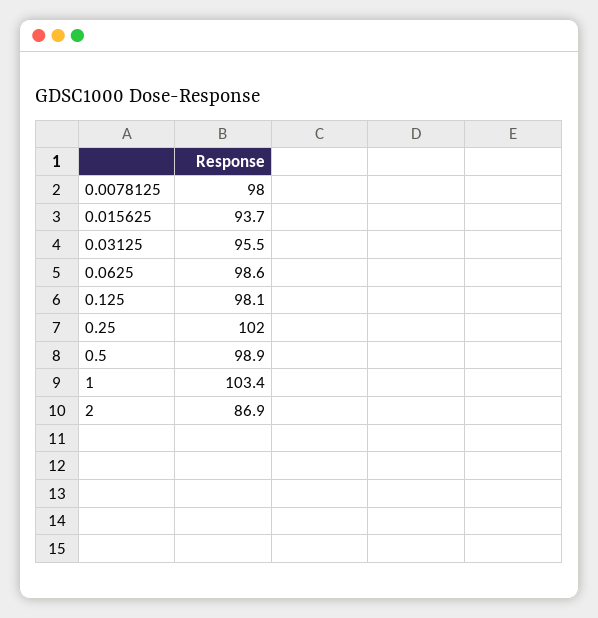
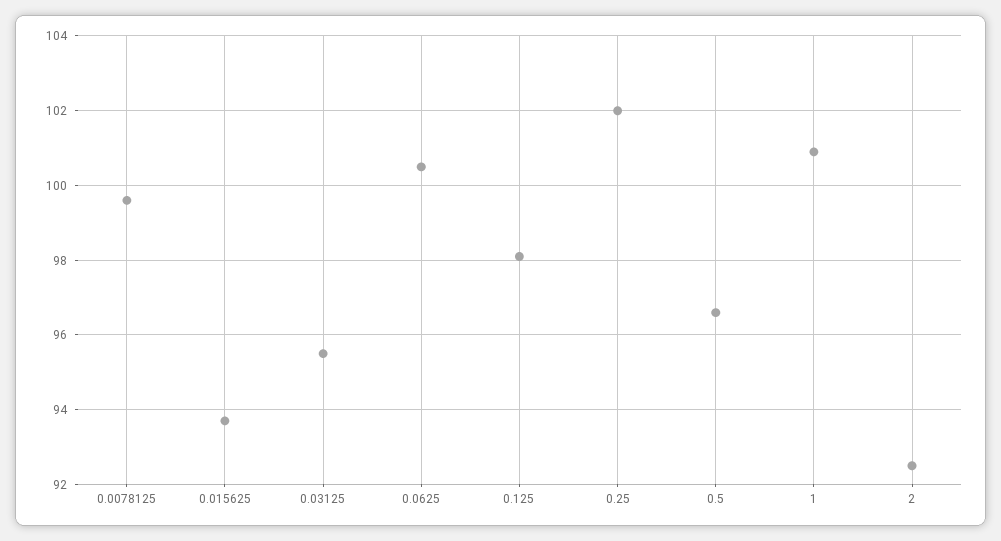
0.0078125: 98 -> 99.5
0.0625: 98.6 -> 100.5
0.5: 98.9 -> 96.5
1: 103.4 -> 101
2: 86.9 -> 92.5

